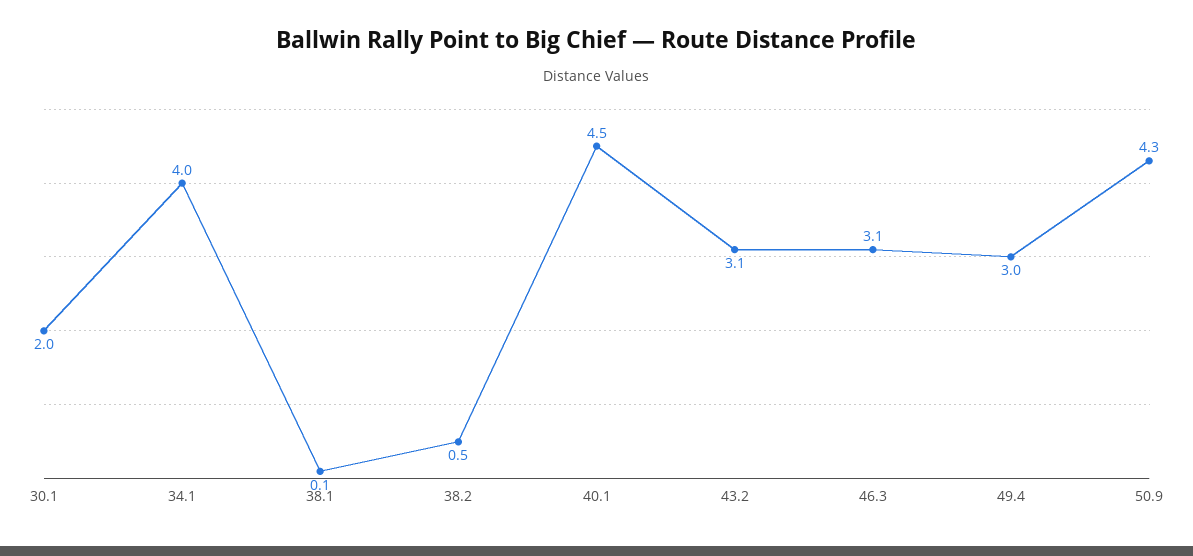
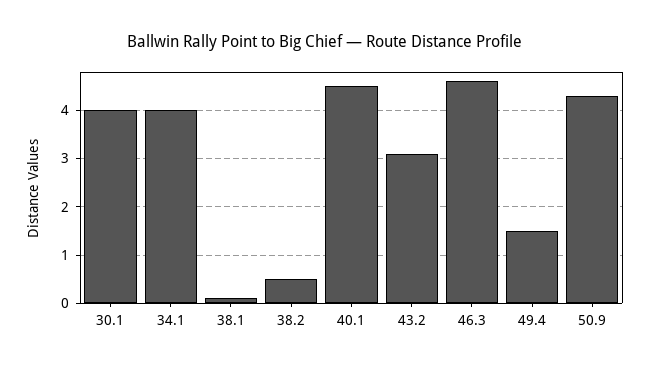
30.1: 2 -> 4
46.3: 3.1 -> 4.5
49.4: 3 -> 1.5

